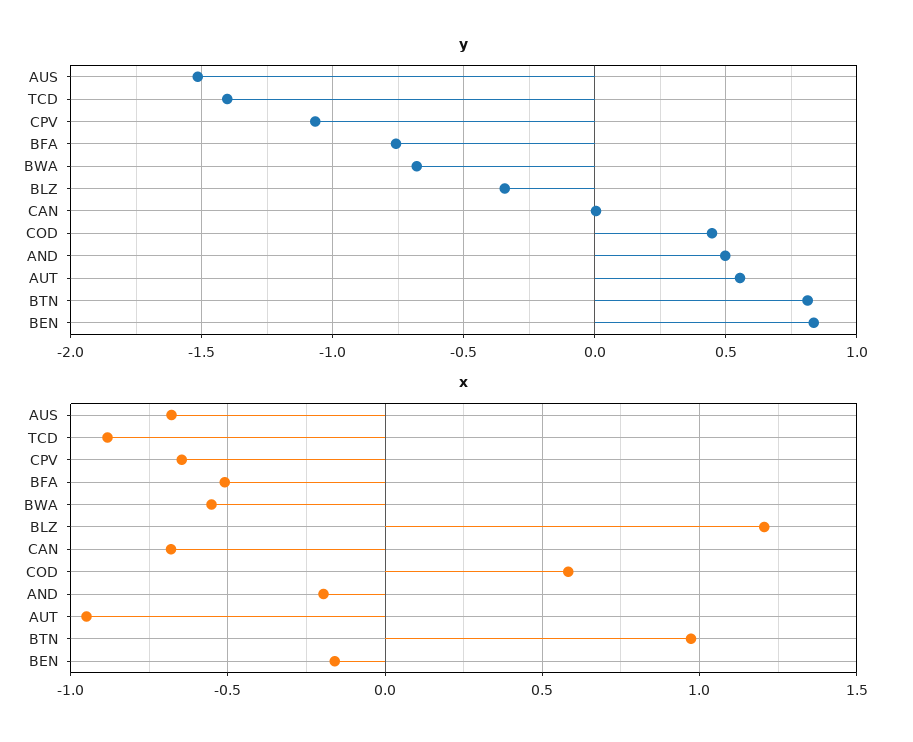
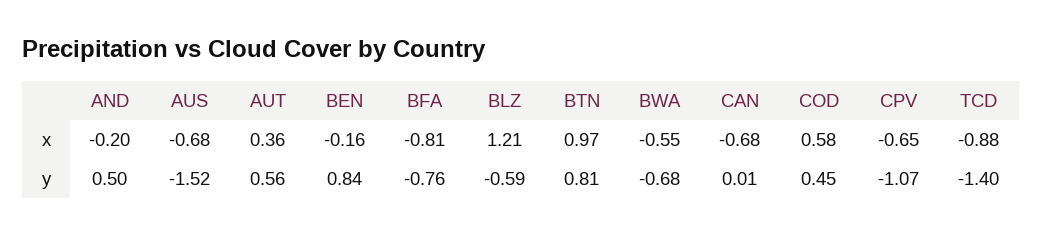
y, BLZ: -0.35 -> -0.59
x, BFA: -0.5 -> -0.81
x, AUT: -0.95 -> 0.36

